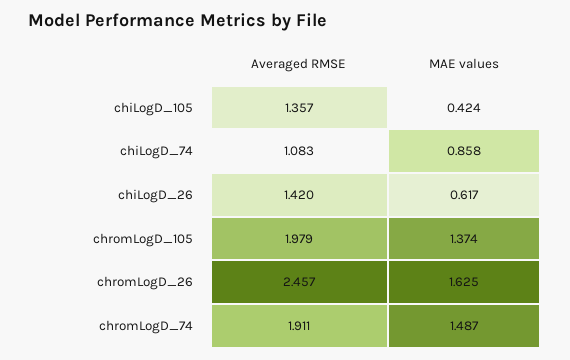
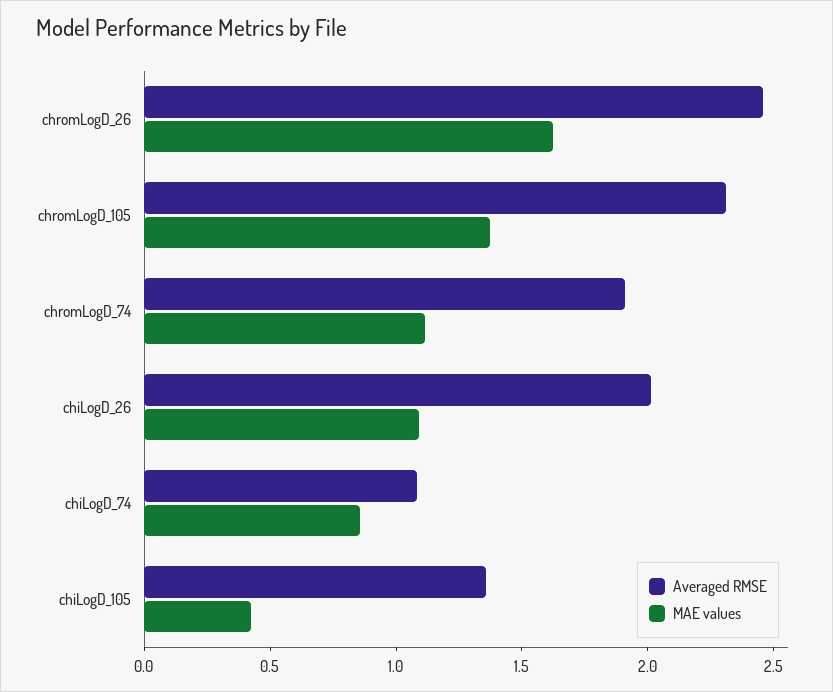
Averaged RMSE, chiLogD_26: 1.42 -> 2
MAE values, chiLogD_26: 0.617 -> 1.1
Averaged RMSE, chromLogD_105: 1.979 -> 2.3
MAE values, chromLogD_74: 1.487 -> 1.1

